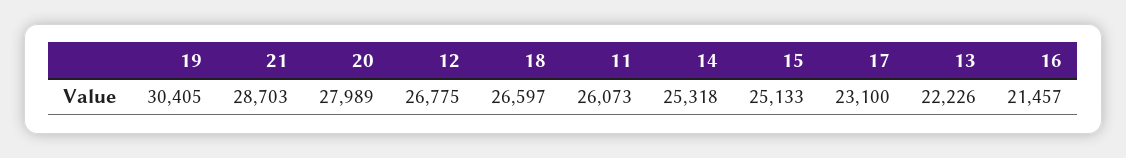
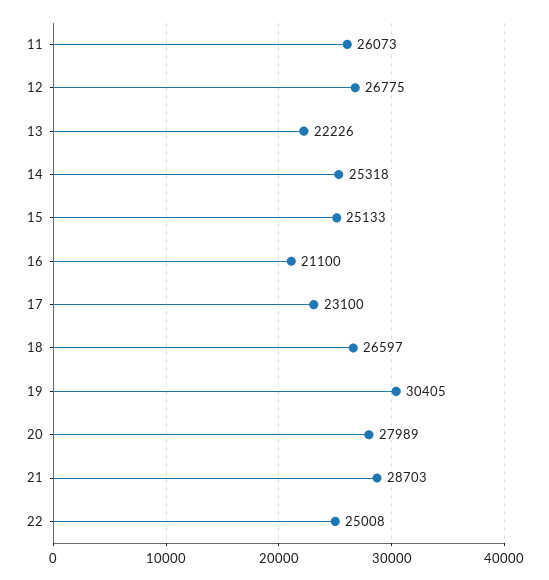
16: 21457 -> 21100
22: none -> 25008

